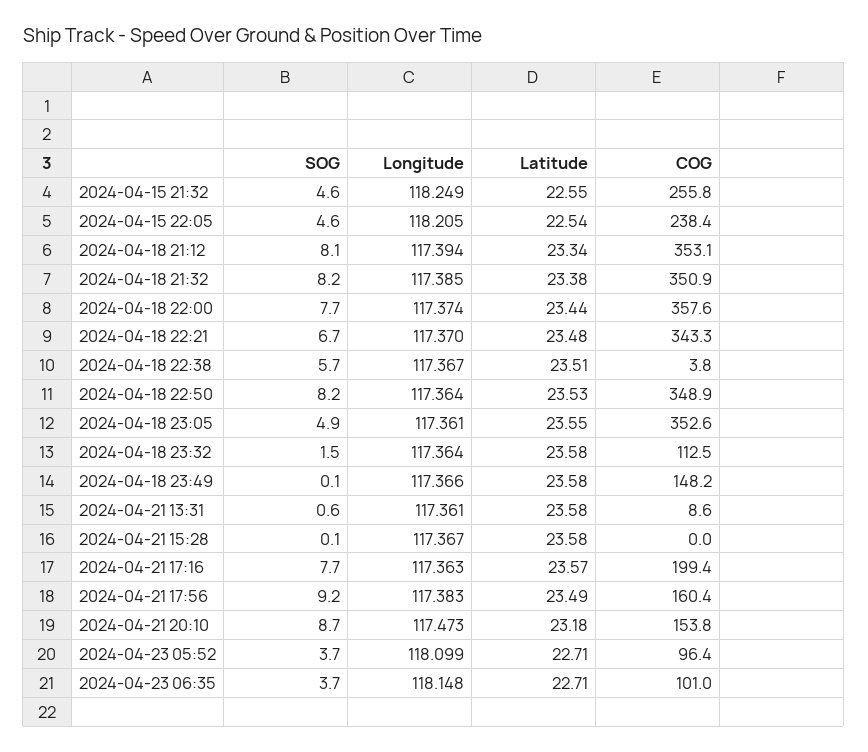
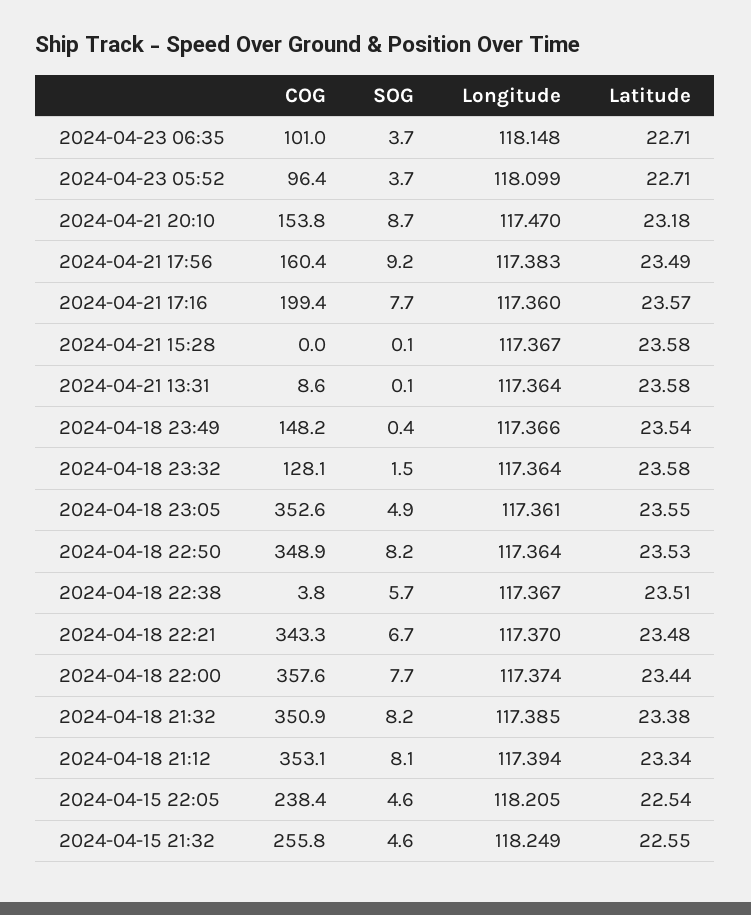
COG, 2024-04-18 23:32: 112.5 -> 128.1
SOG, 2024-04-18 23:49: 0.1 -> 0.4
Latitude, 2024-04-18 23:49: 23.58 -> 23.54
SOG, 2024-04-21 13:31: 0.6 -> 0.1
Longitude, 2024-04-21 13:31: 117.361 -> 117.364
Longitude, 2024-04-21 17:16: 117.363 -> 117.36
Longitude, 2024-04-21 20:10: 117.473 -> 117.47

